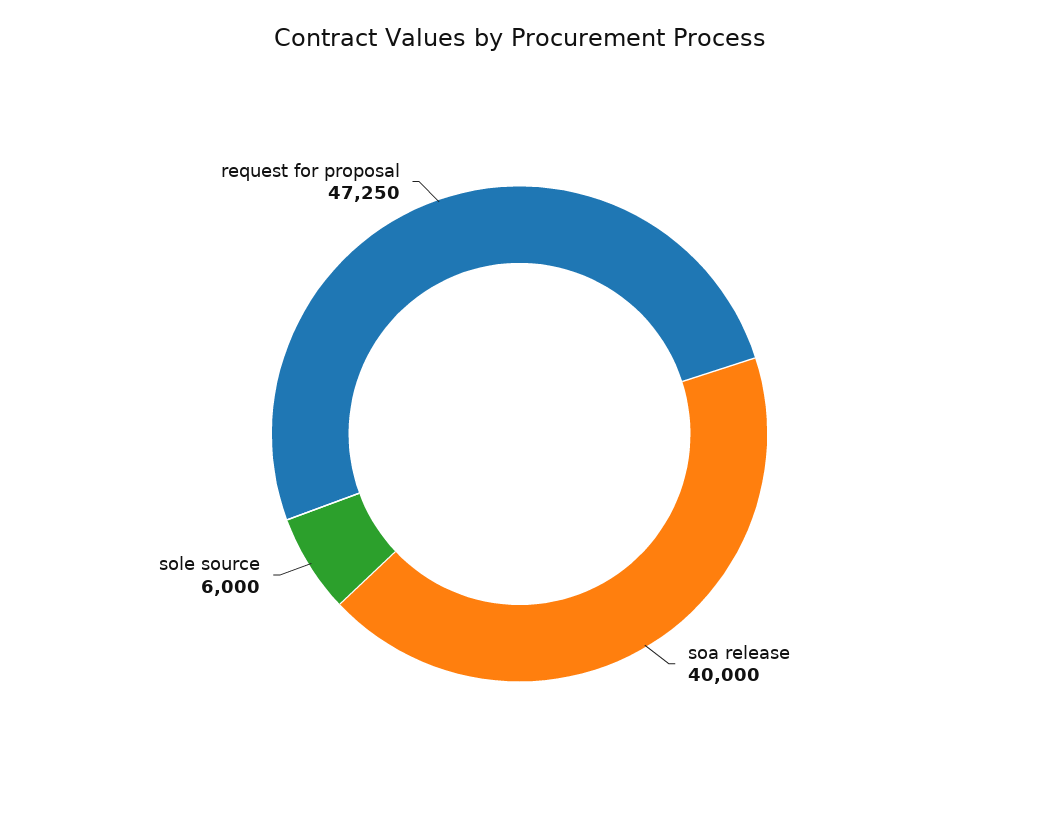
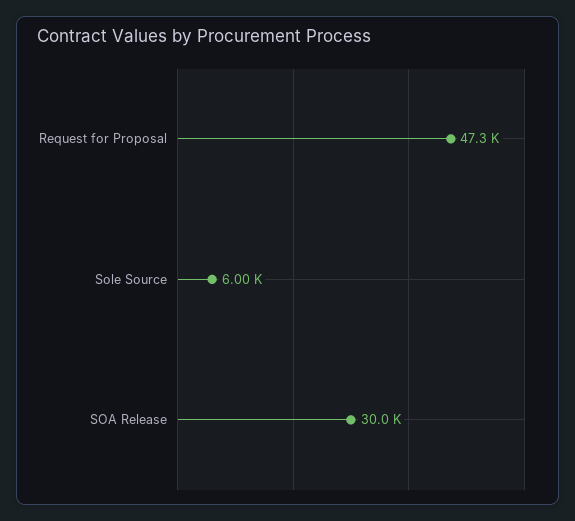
soa release: 40000 -> 30000

